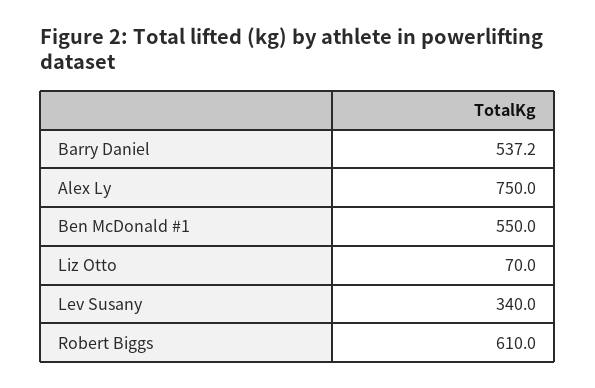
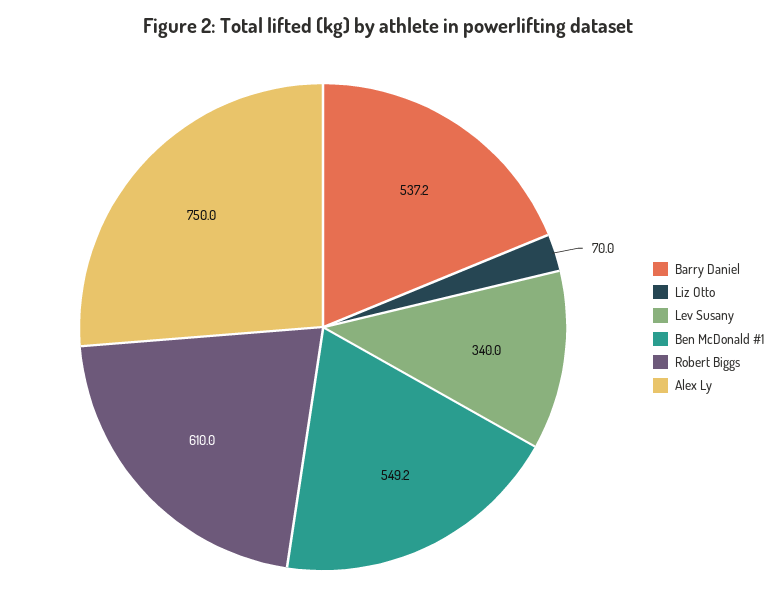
Ben McDonald #1: 550 -> 549.2

